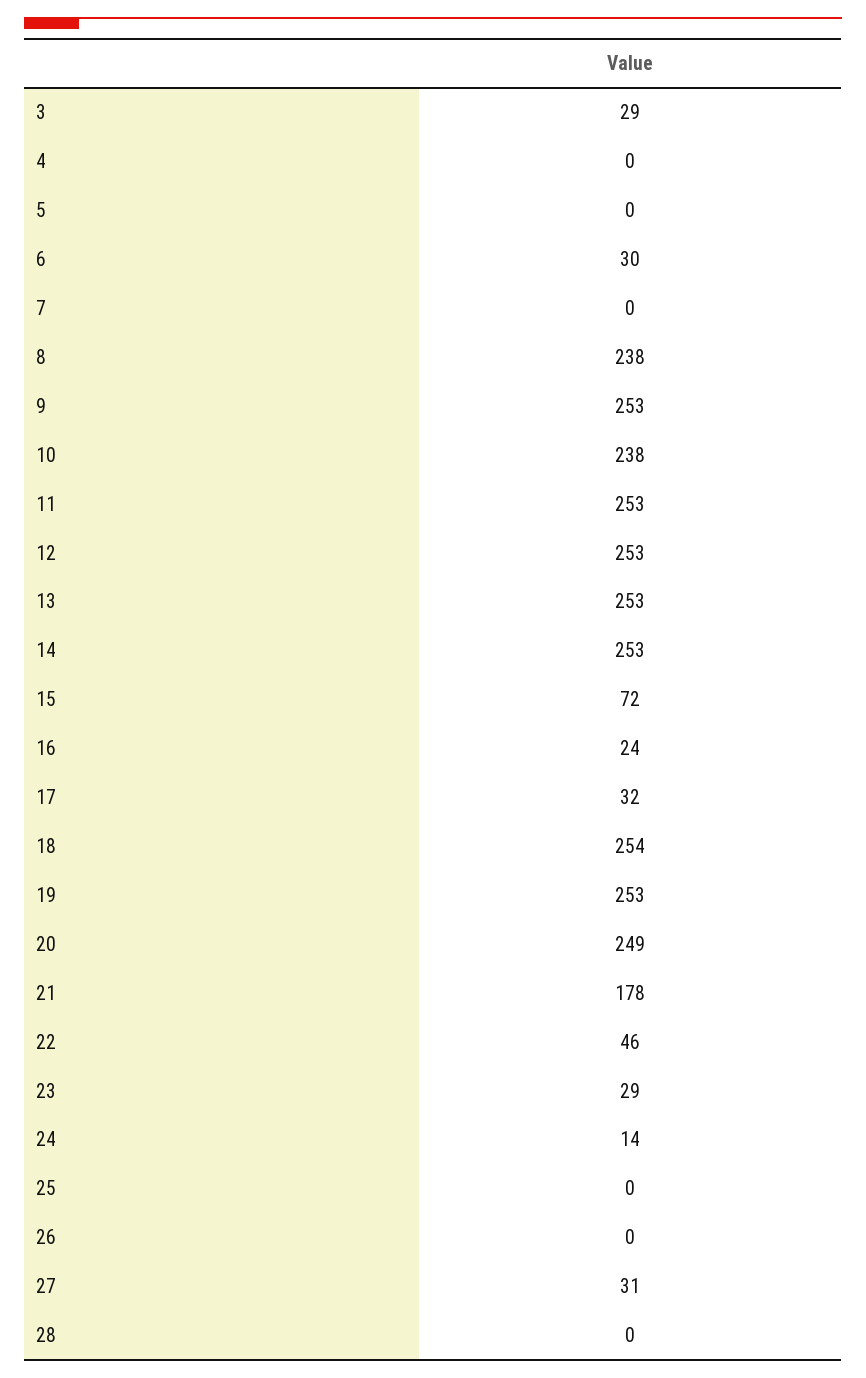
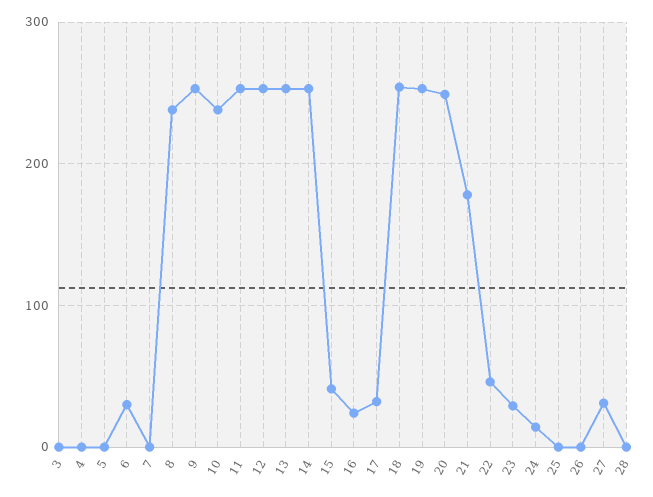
3: 29 -> 0
15: 72 -> 40

